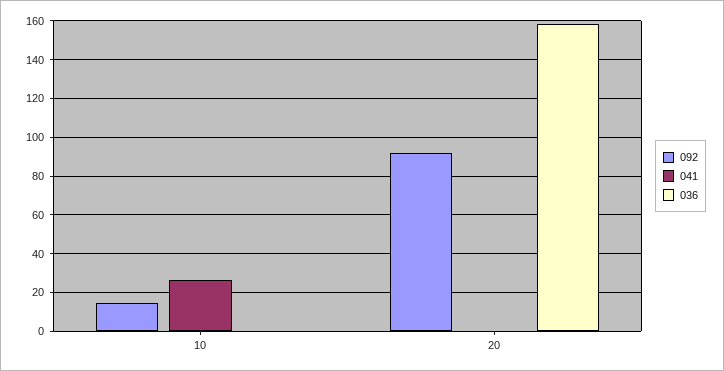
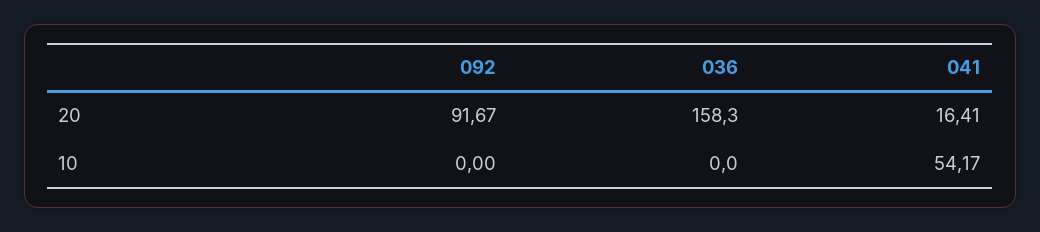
092, 10: 15 -> 0
041, 10: 25 -> 54.17
041, 20: 0 -> 16.41

